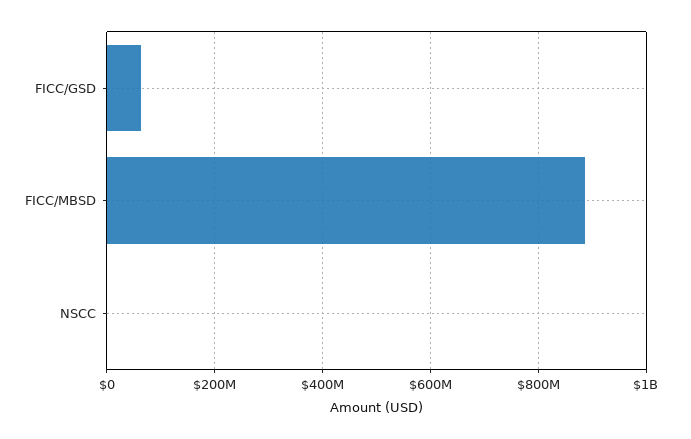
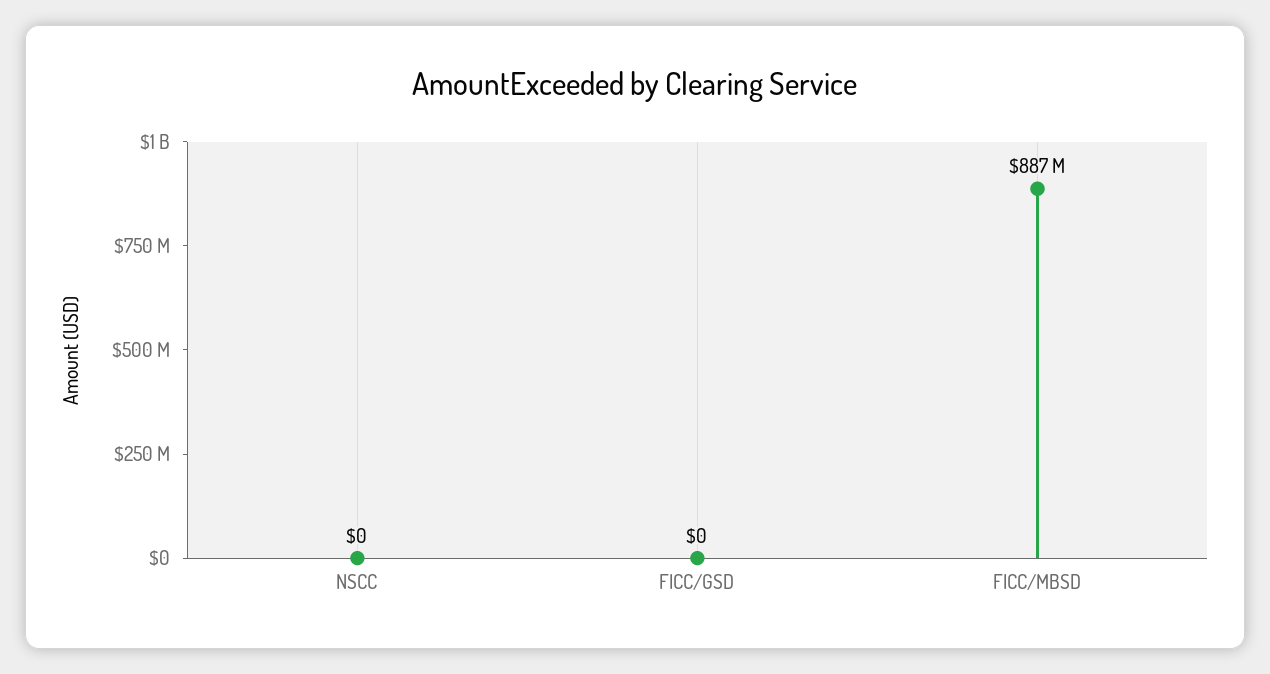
FICC/GSD: 60000000 -> 0

